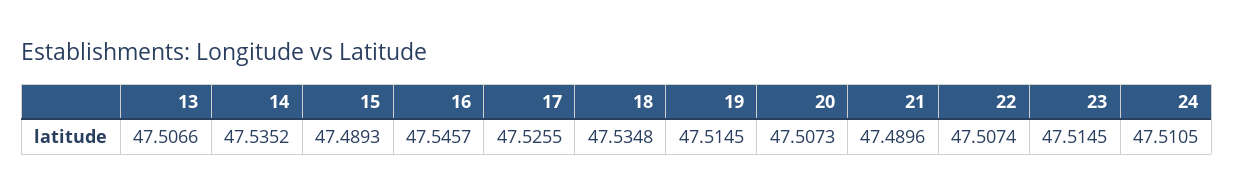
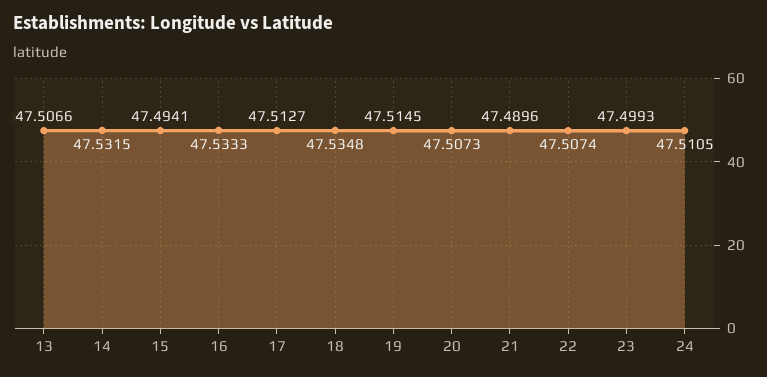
14: 47.5352 -> 47.5315
15: 47.4893 -> 47.4941
16: 47.5457 -> 47.5333
17: 47.5255 -> 47.5127
23: 47.5145 -> 47.4993

